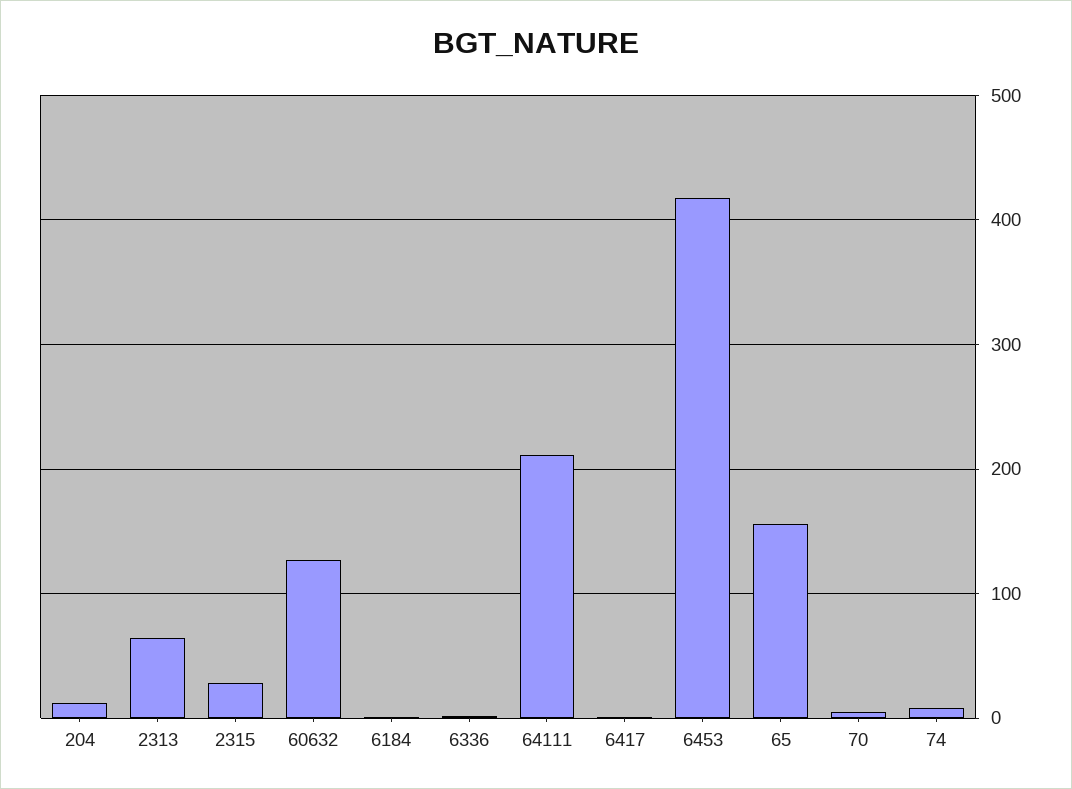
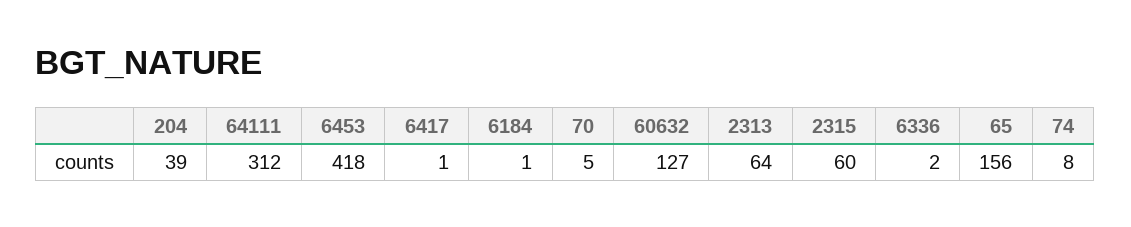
204: 10 -> 39
2315: 30 -> 60
64111: 210 -> 312

